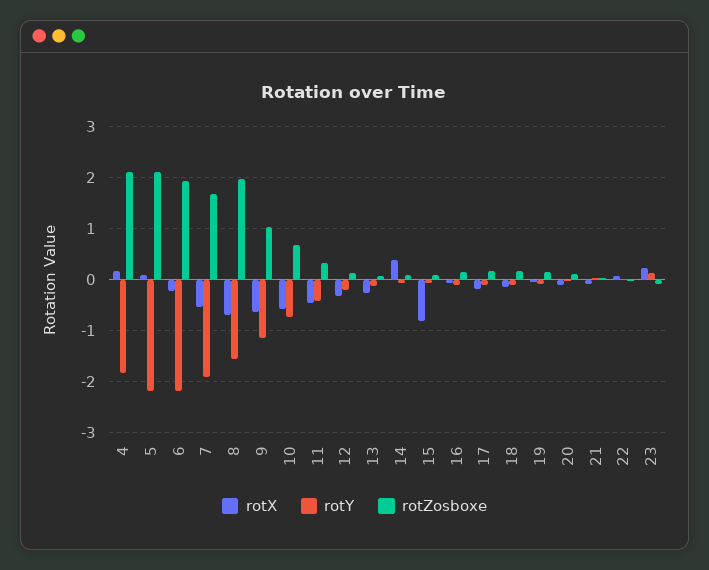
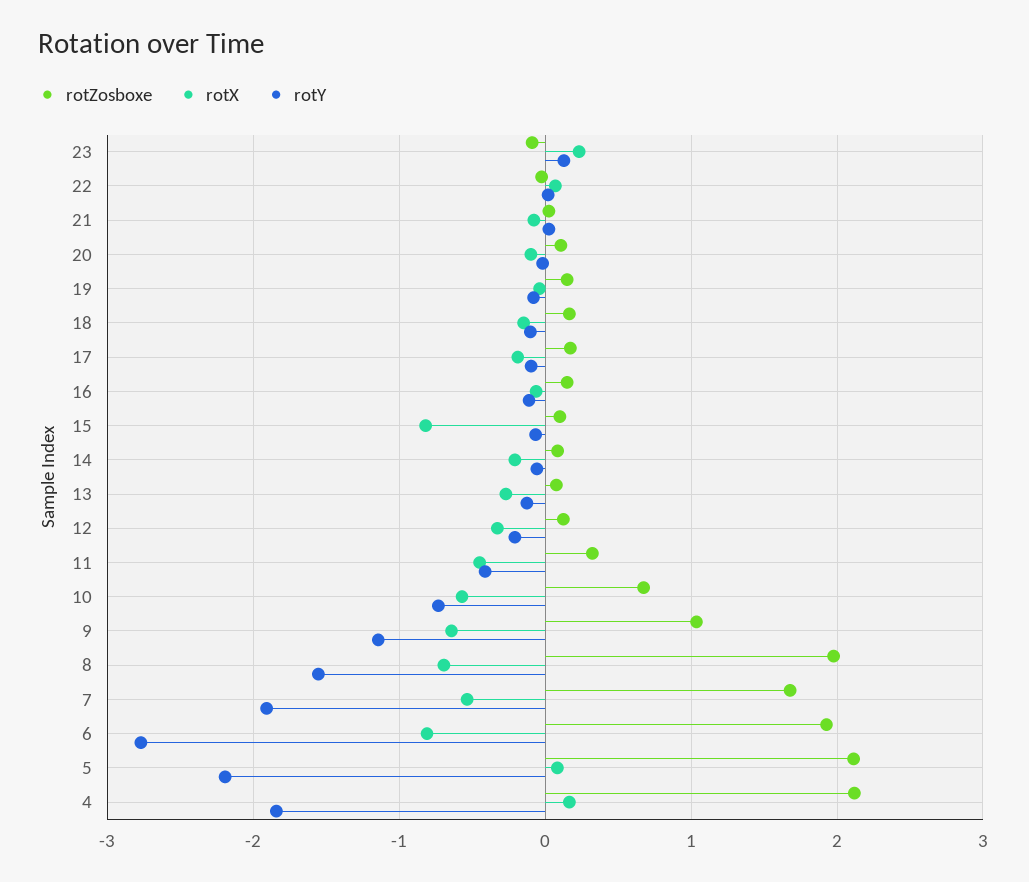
rotX, 6: -0.2 -> -0.8
rotY, 6: -2.2 -> -2.8
rotX, 14: 0.4 -> -0.2

